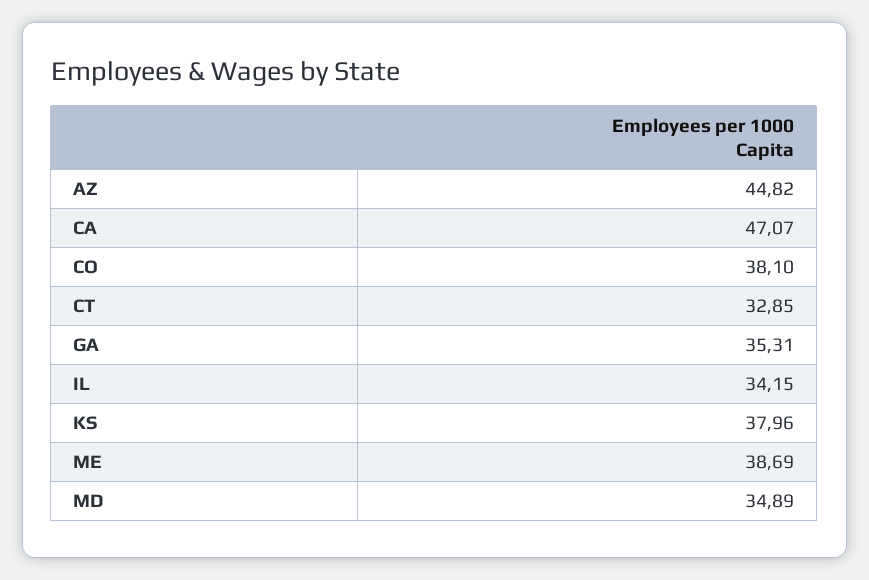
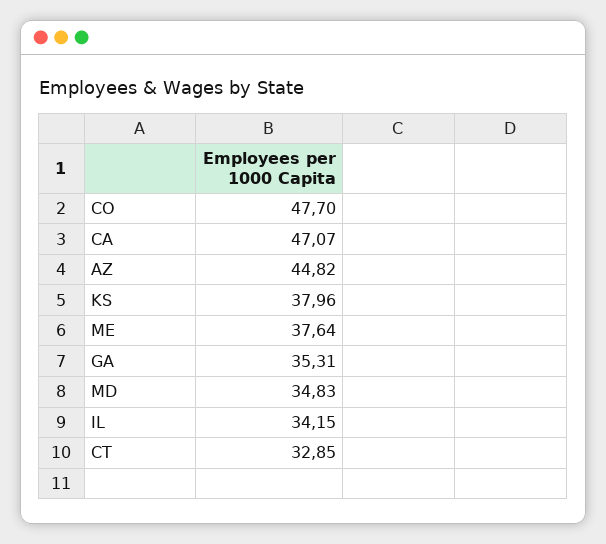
CO: 38.1 -> 47.7
ME: 38.69 -> 37.64
MD: 34.89 -> 34.83

